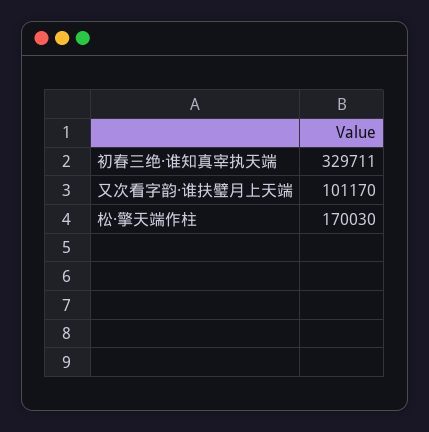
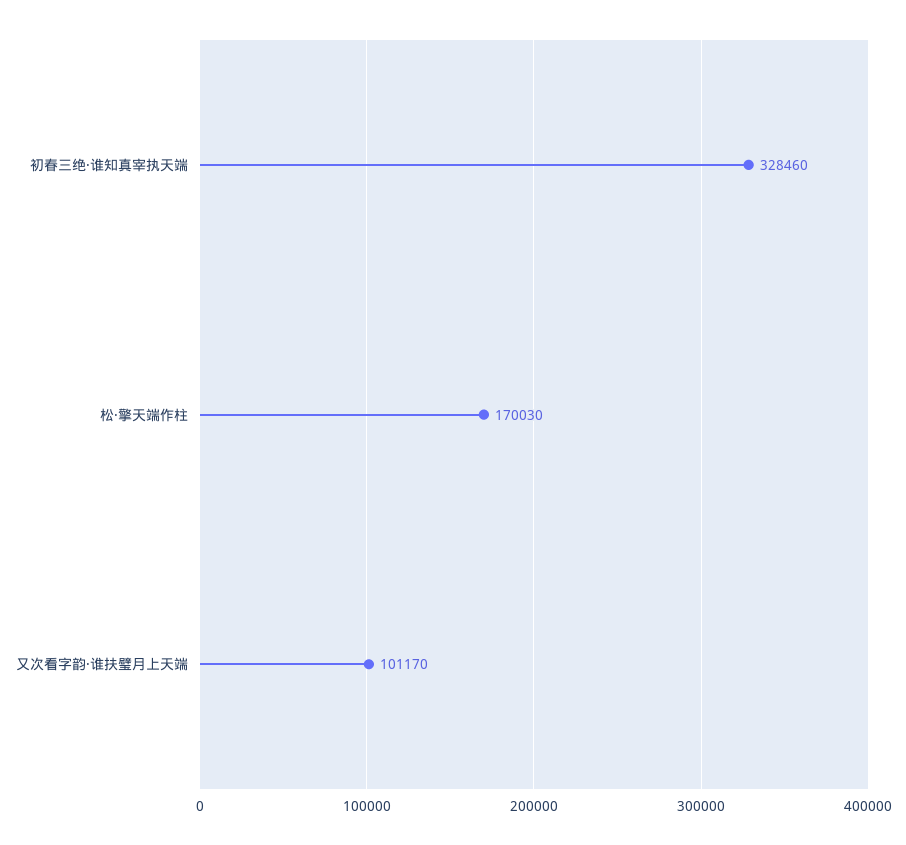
初春三绝·谁知真宰执天端: 329711 -> 328460

